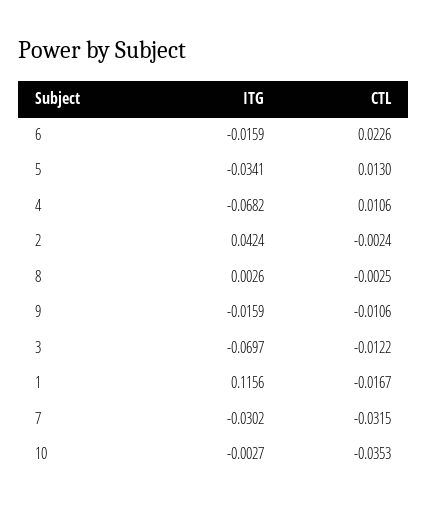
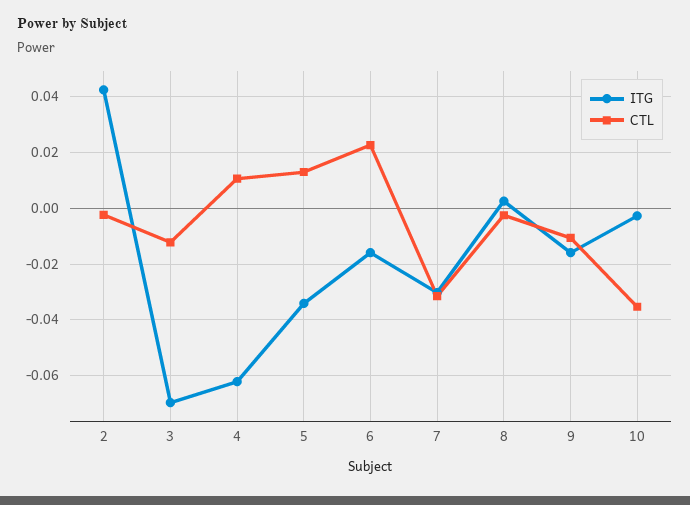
ITG, 4: -0.0682 -> -0.0625
ITG, 1: 0.1156 -> none
CTL, 1: -0.0167 -> none

